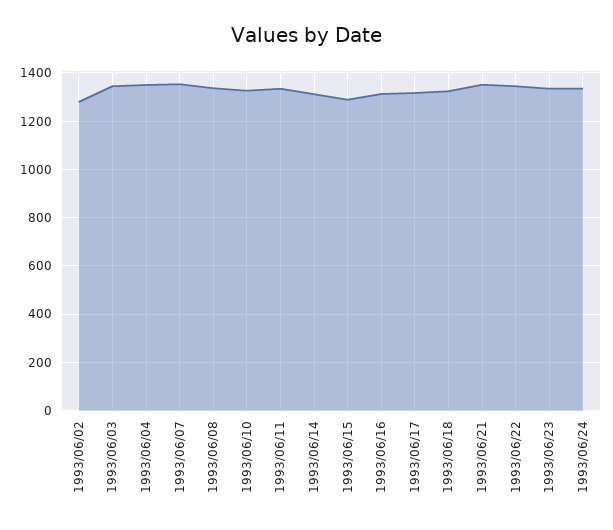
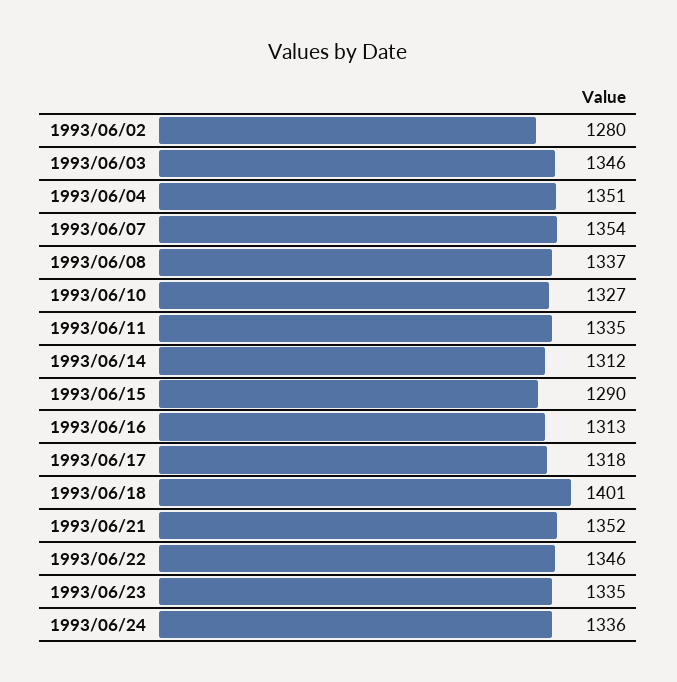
1993/06/18: 1325 -> 1401

